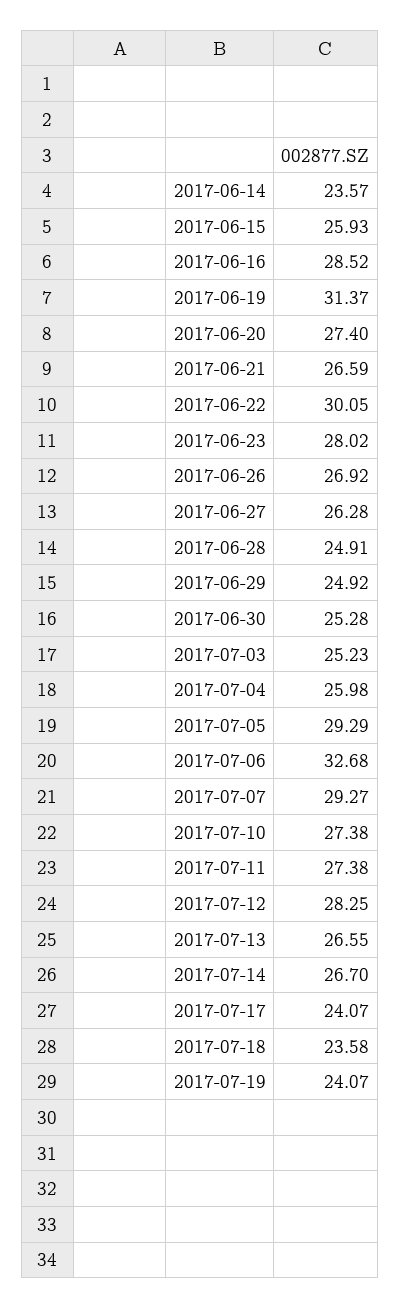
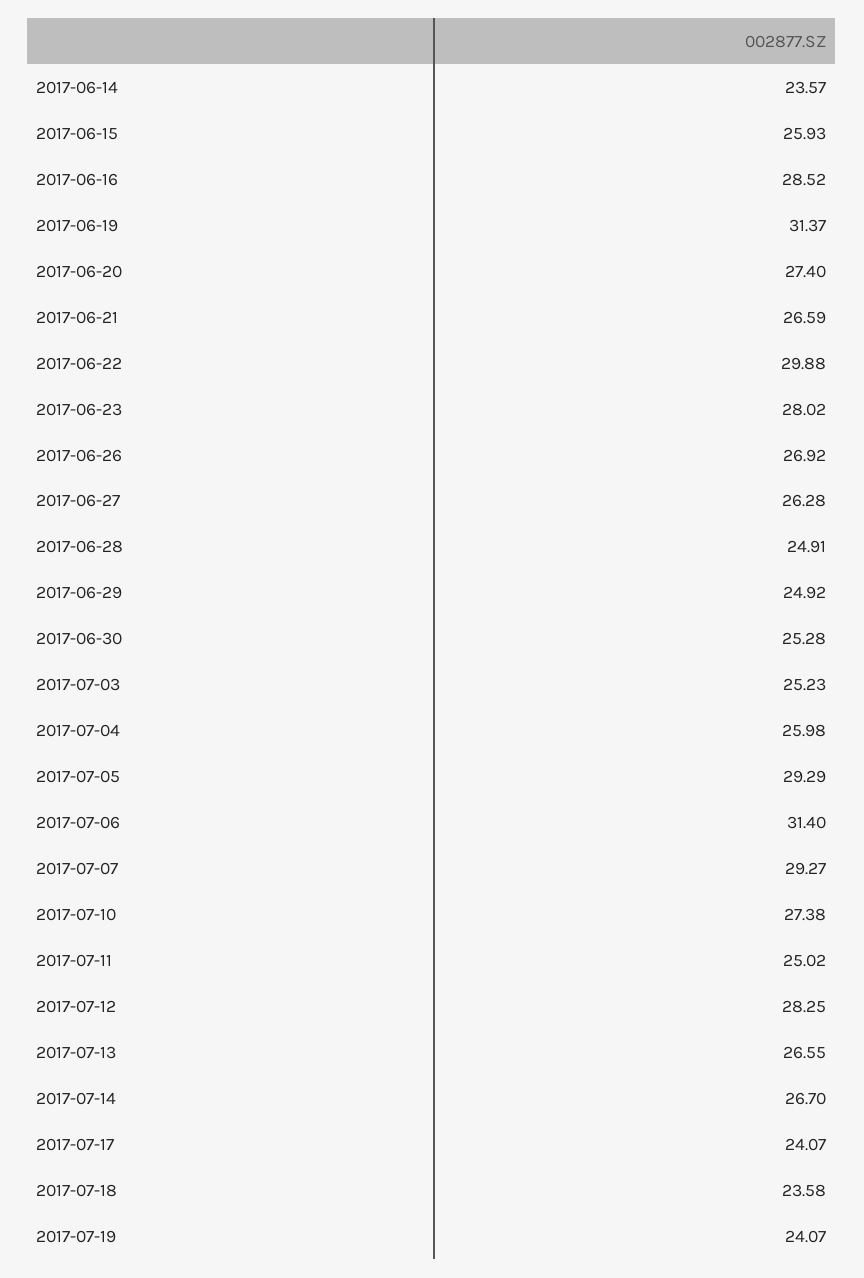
2017-06-22: 30.05 -> 29.88
2017-07-06: 32.68 -> 31.4
2017-07-11: 27.38 -> 25.02

